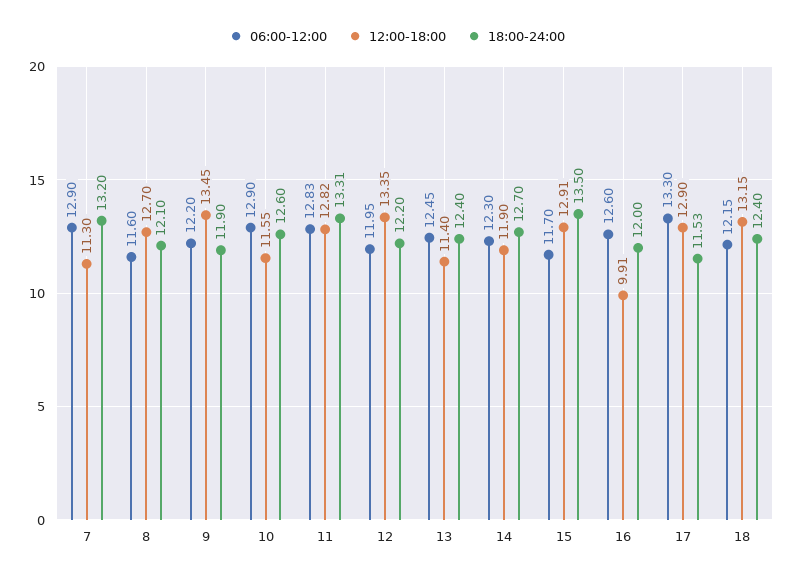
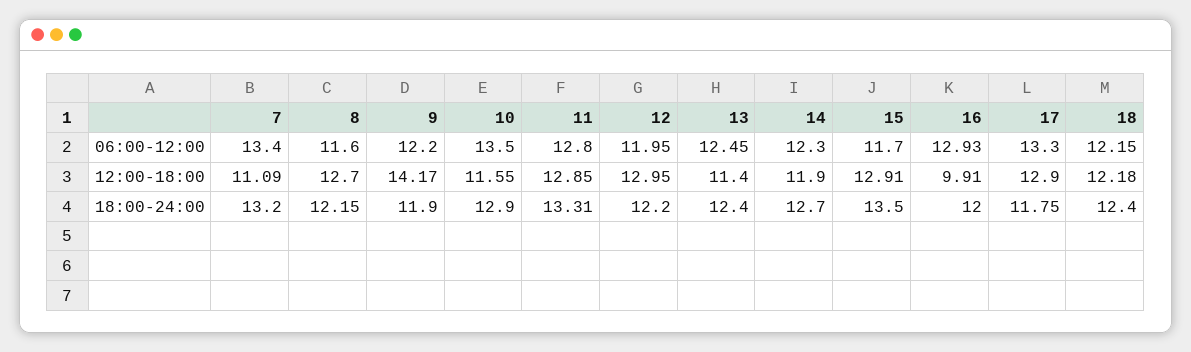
06:00-12:00, 7: 12.9 -> 13.4
12:00-18:00, 7: 11.3 -> 11.09
18:00-24:00, 8: 12.1 -> 12.15
12:00-18:00, 9: 13.45 -> 14.17
06:00-12:00, 10: 12.9 -> 13.5
18:00-24:00, 10: 12.6 -> 12.9
06:00-12:00, 11: 12.83 -> 12.8
12:00-18:00, 11: 12.82 -> 12.85
12:00-18:00, 12: 13.35 -> 12.95
06:00-12:00, 16: 12.6 -> 12.93
18:00-24:00, 17: 11.53 -> 11.75
12:00-18:00, 18: 13.15 -> 12.18

